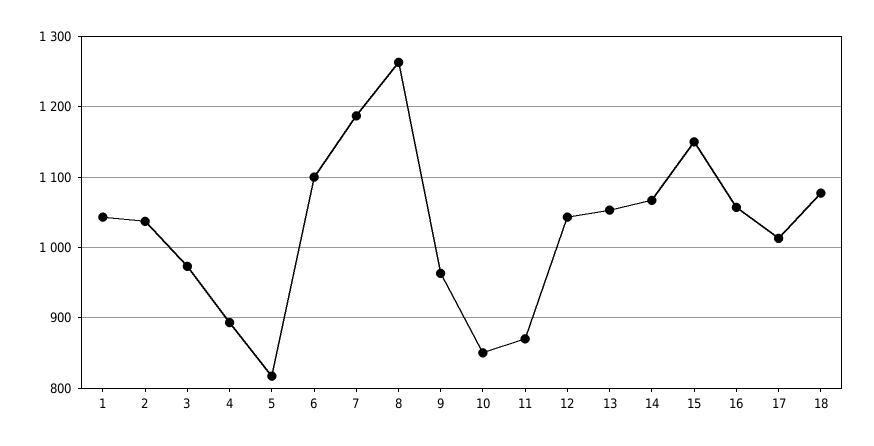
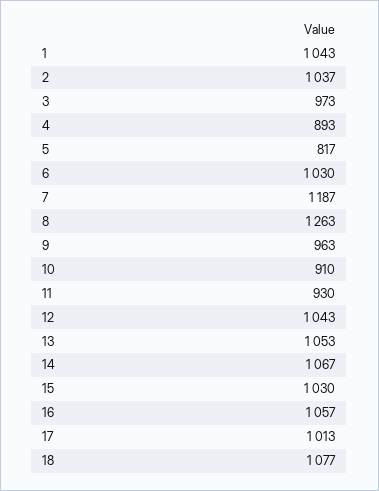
6: 1100 -> 1030
10: 850 -> 910
11: 870 -> 930
15: 1150 -> 1030

